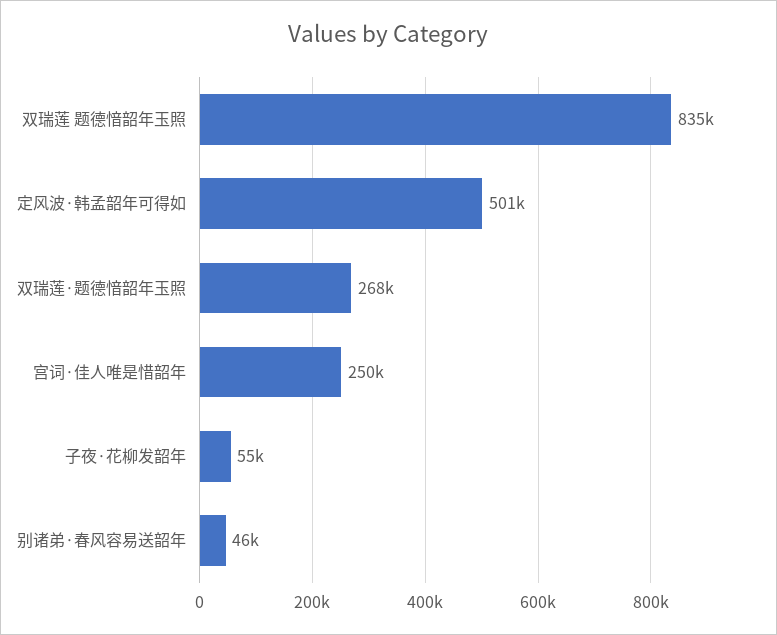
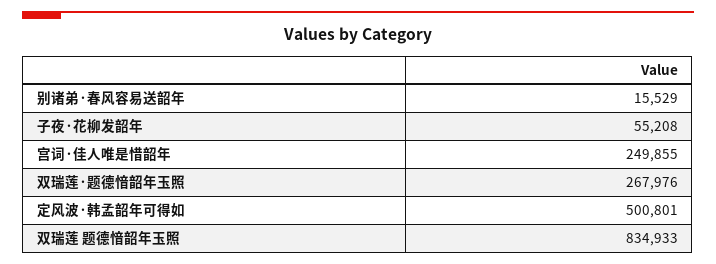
别诸弟·春风容易送韶年: 46000 -> 15529

